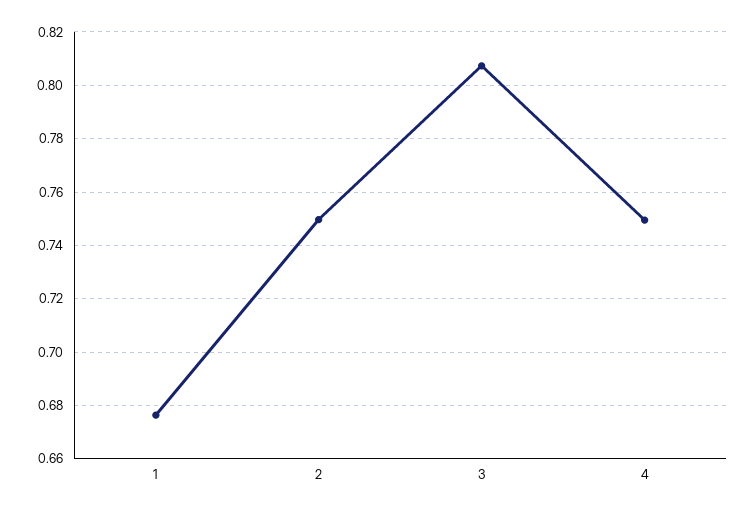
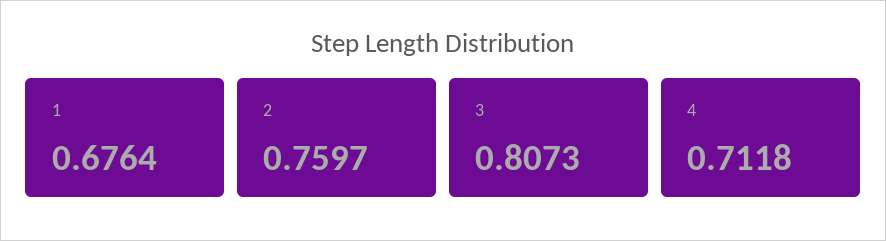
2: 0.75 -> 0.7597
4: 0.75 -> 0.7118

